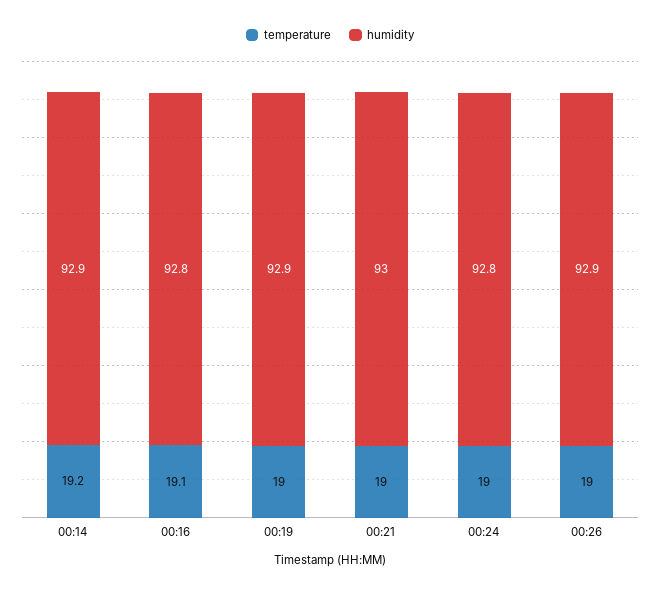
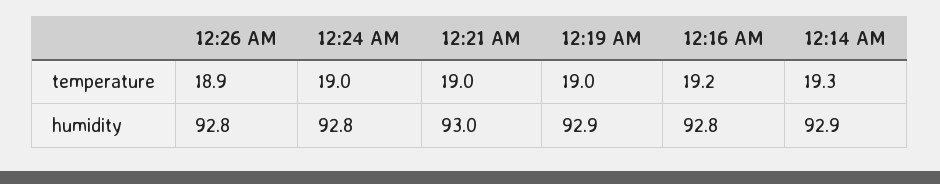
temperature, 00:14: 19.2 -> 19.3
temperature, 00:16: 19.1 -> 19.2
temperature, 00:26: 19 -> 18.9
humidity, 00:26: 92.9 -> 92.8

